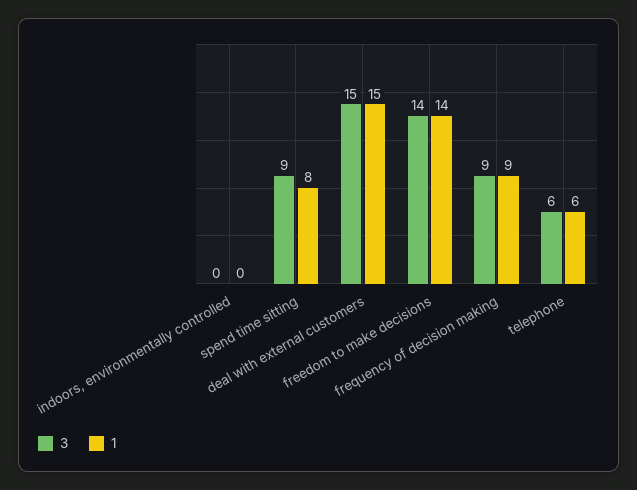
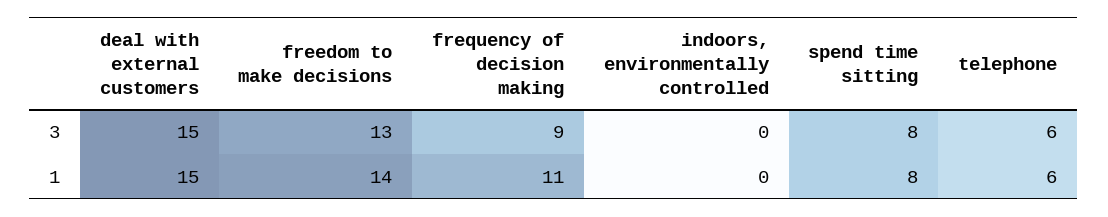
3, spend time sitting: 9 -> 8
3, freedom to make decisions: 14 -> 13
1, frequency of decision making: 9 -> 11

